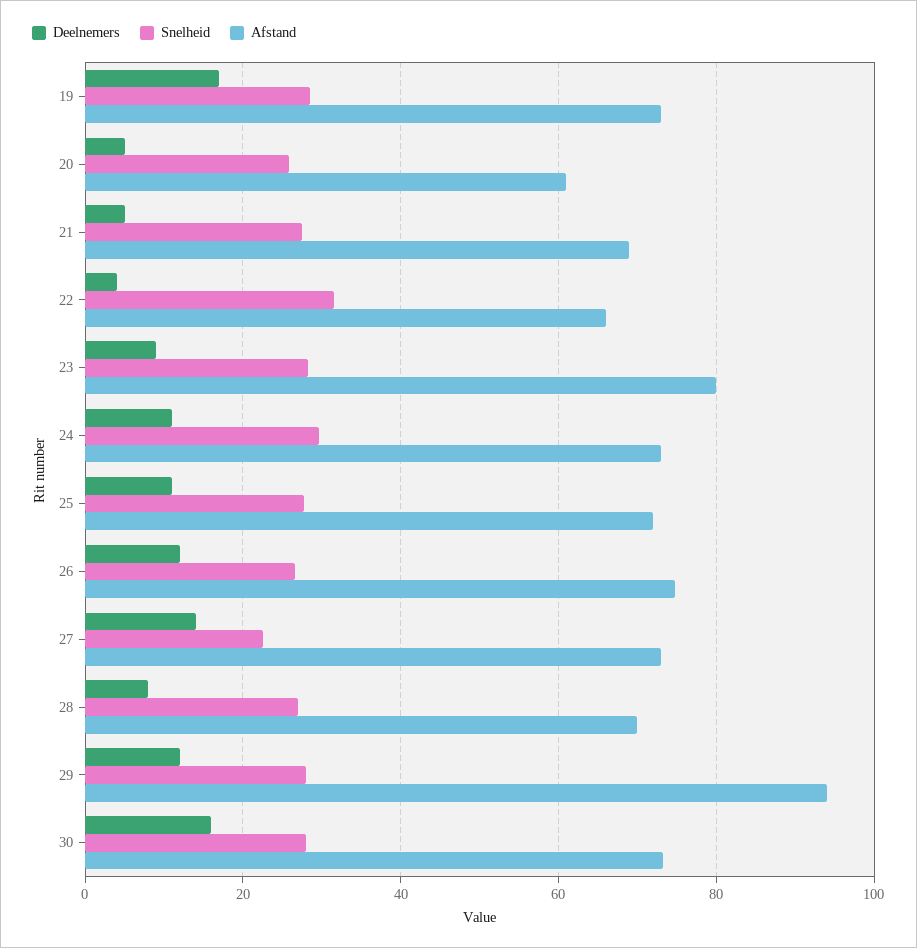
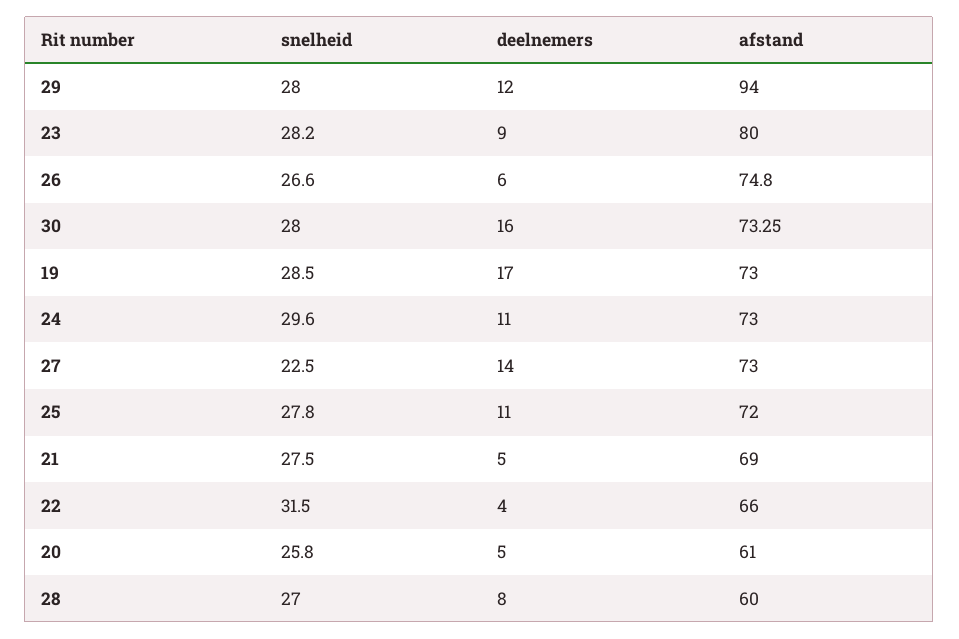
Deelnemers, 26: 12 -> 6
Afstand, 28: 70 -> 60

